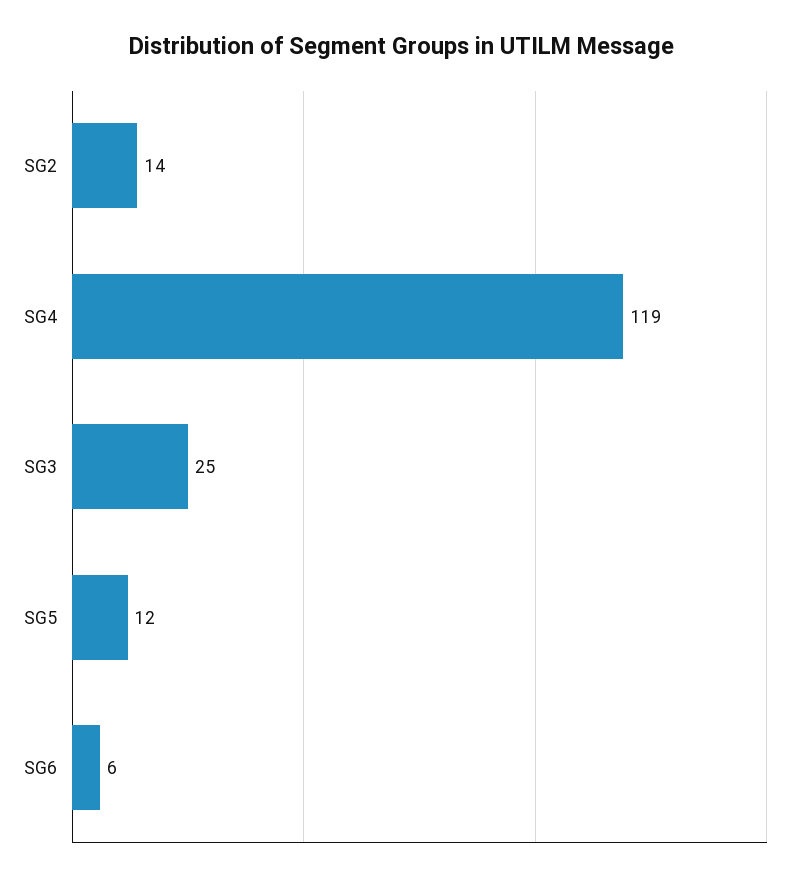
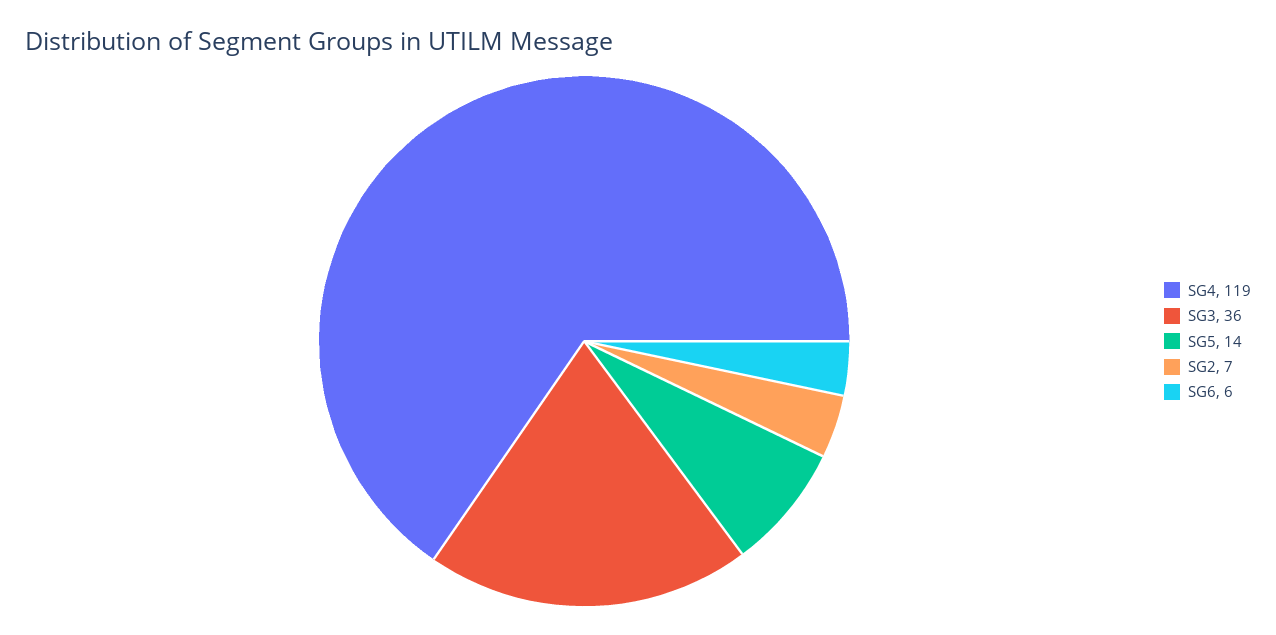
SG2: 14 -> 7
SG3: 25 -> 36
SG5: 12 -> 14

